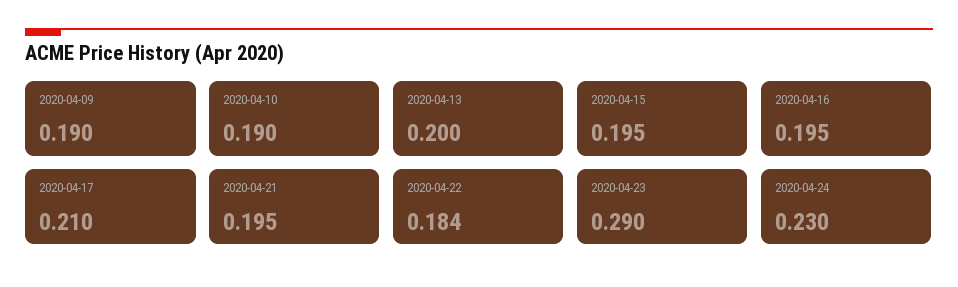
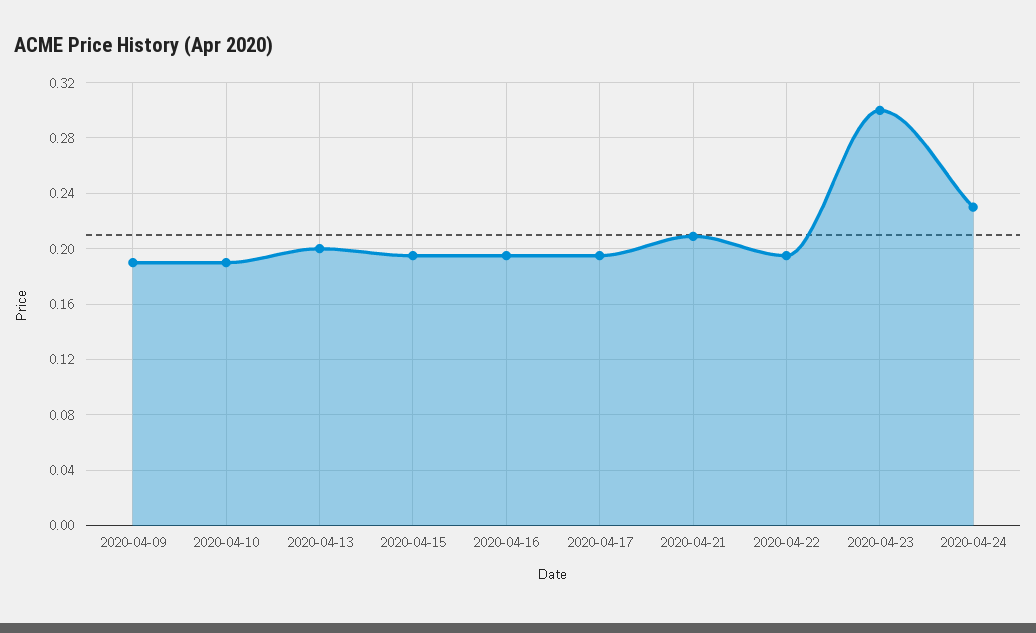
2020-04-17: 0.21 -> 0.195
2020-04-21: 0.195 -> 0.21
2020-04-22: 0.184 -> 0.195
2020-04-23: 0.29 -> 0.3

